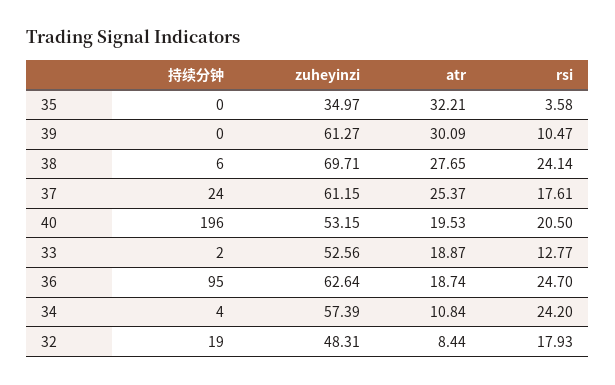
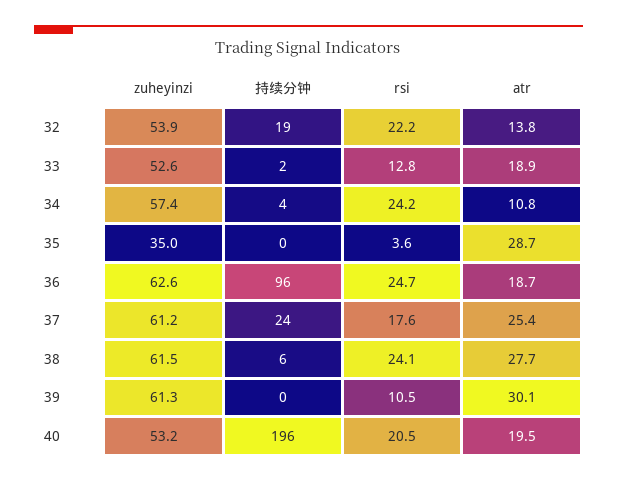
atr, 35: 32.21 -> 28.7
zuheyinzi, 38: 69.71 -> 61.5
持续分钟, 36: 95 -> 96
zuheyinzi, 32: 48.31 -> 53.9
atr, 32: 8.44 -> 13.8
rsi, 32: 17.93 -> 22.2

